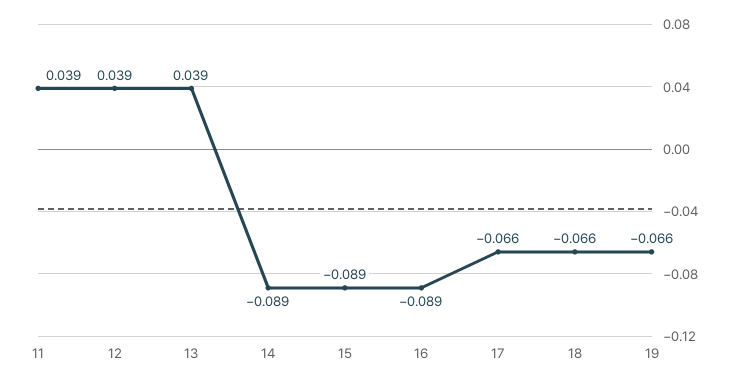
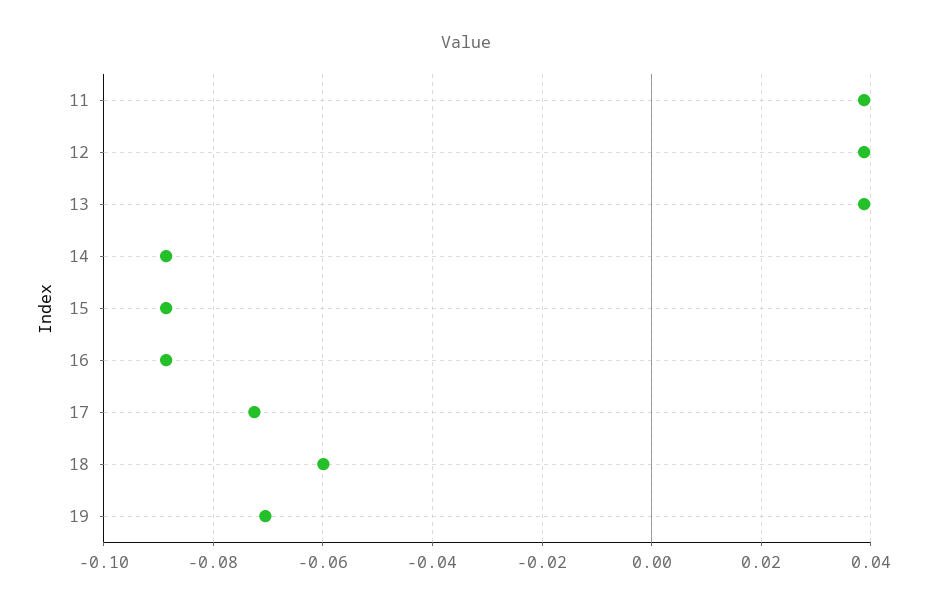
17: -0.066 -> -0.072
18: -0.066 -> -0.06
19: -0.066 -> -0.07

